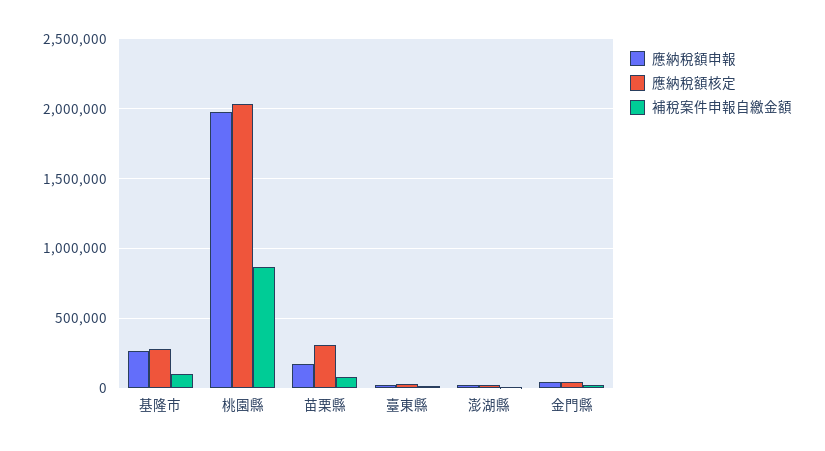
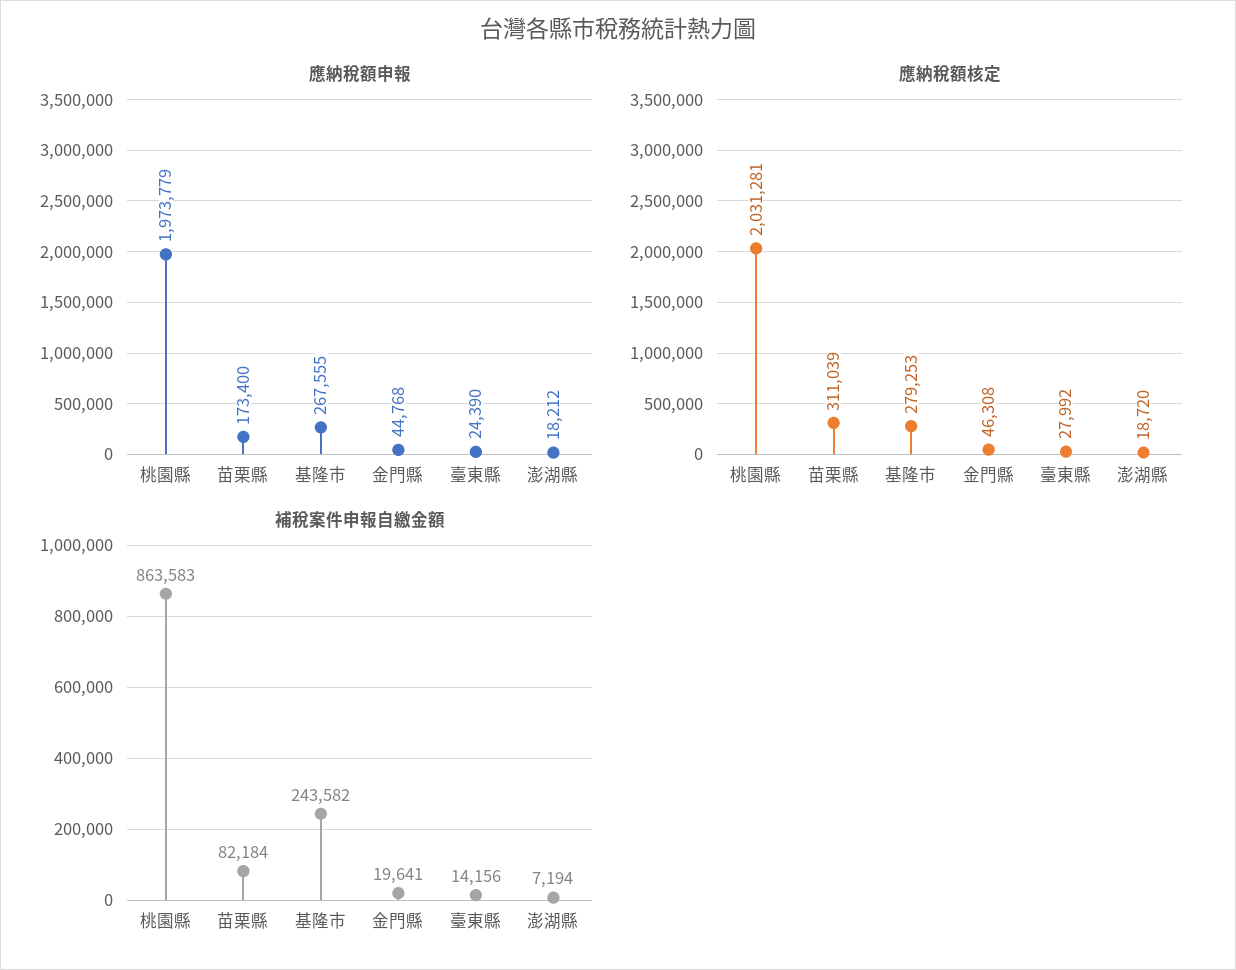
補稅案件申報自繳金額, 基隆市: 100000 -> 243582

